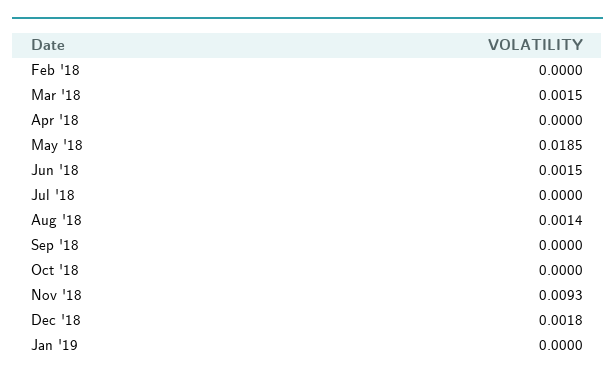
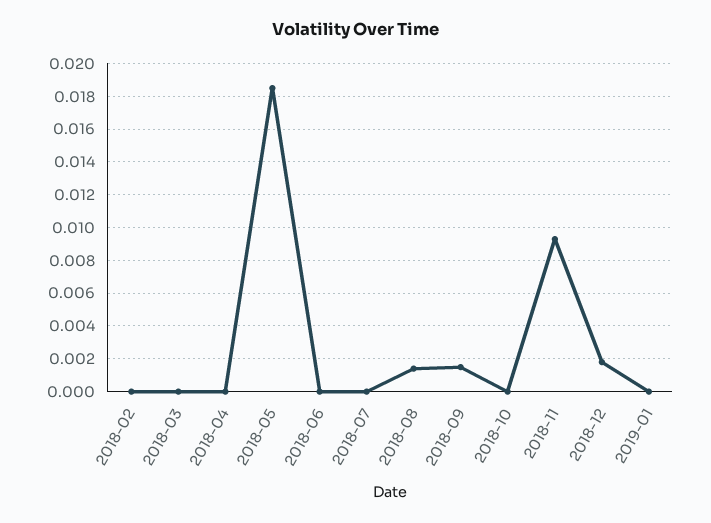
Mar '18: 0.0015 -> 0
Jun '18: 0.0015 -> 0
Sep '18: 0 -> 0.0015

